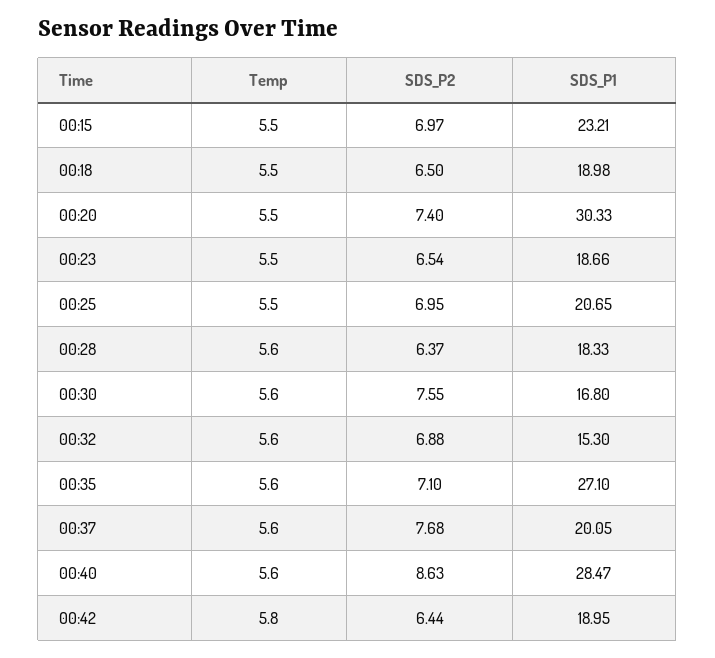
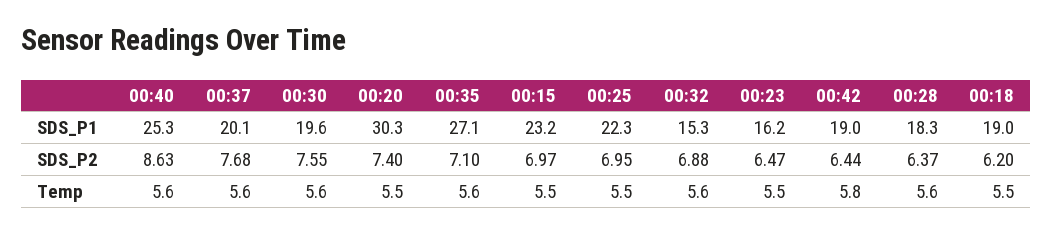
SDS_P2, 00:18: 6.5 -> 6.2
SDS_P2, 00:23: 6.54 -> 6.47
SDS_P1, 00:23: 18.66 -> 16.2
SDS_P1, 00:25: 20.65 -> 22.3
SDS_P1, 00:30: 16.8 -> 19.6
SDS_P1, 00:40: 28.47 -> 25.3

